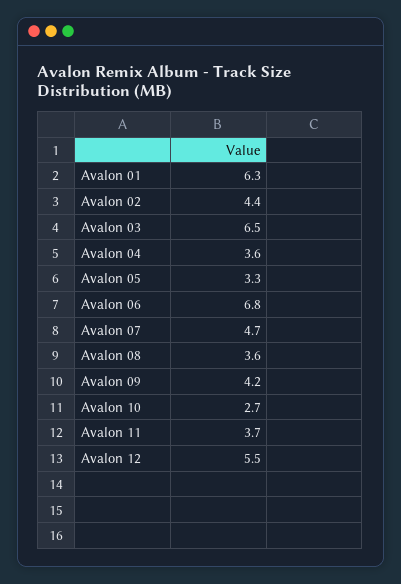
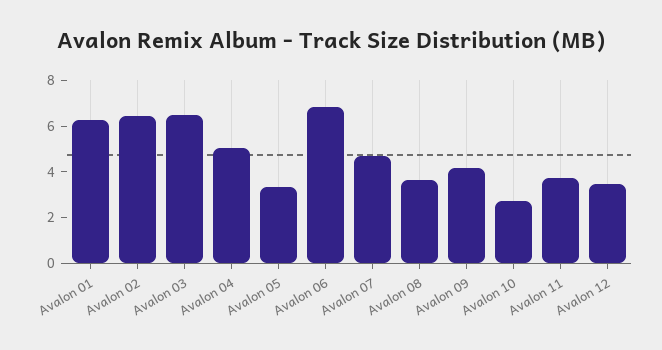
Avalon 02: 4.4 -> 6.5
Avalon 04: 3.6 -> 5
Avalon 12: 5.5 -> 3.5

